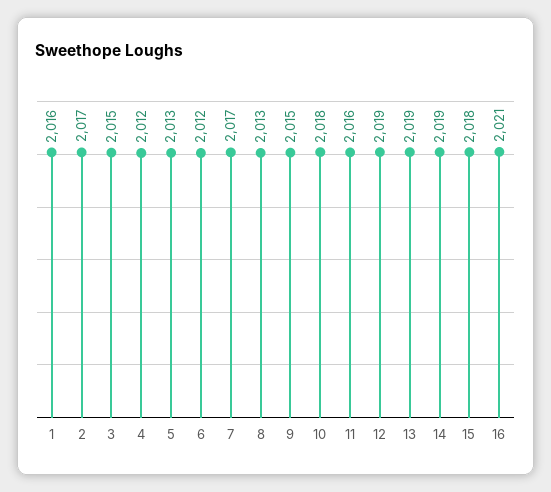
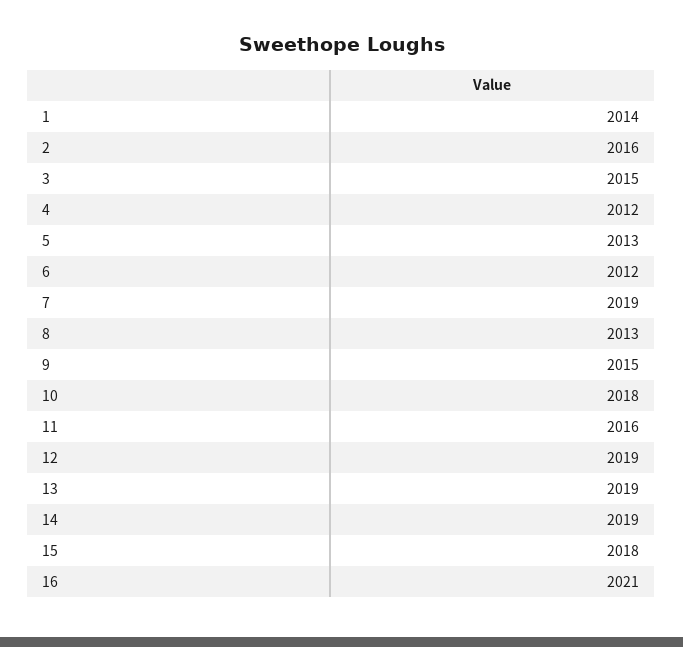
1: 2016 -> 2014
2: 2017 -> 2016
7: 2017 -> 2019

